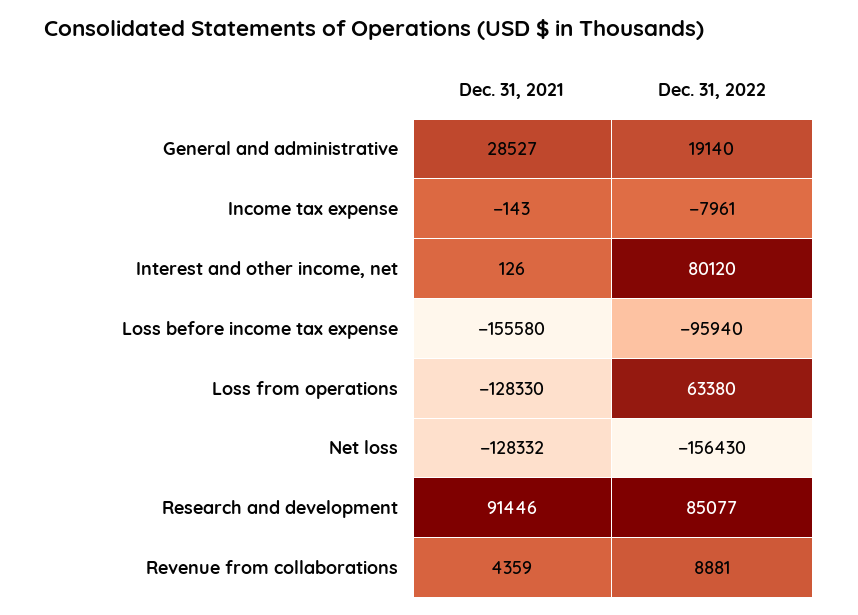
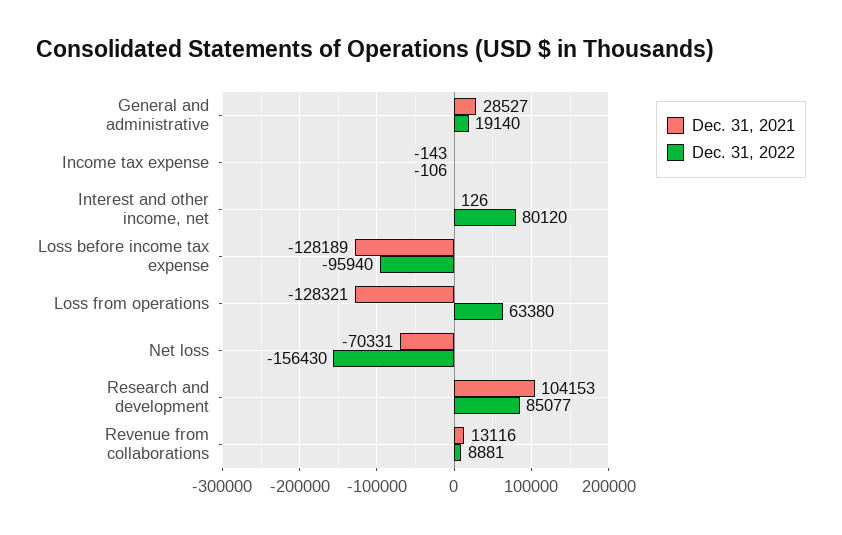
Dec. 31, 2022, Income tax expense: -7961 -> -106
Dec. 31, 2021, Loss before income tax expense: -155580 -> -128189
Dec. 31, 2021, Loss from operations: -128330 -> -128321
Dec. 31, 2021, Net loss: -128332 -> -70331
Dec. 31, 2021, Research and development: 91446 -> 104153
Dec. 31, 2021, Revenue from collaborations: 4359 -> 13116

